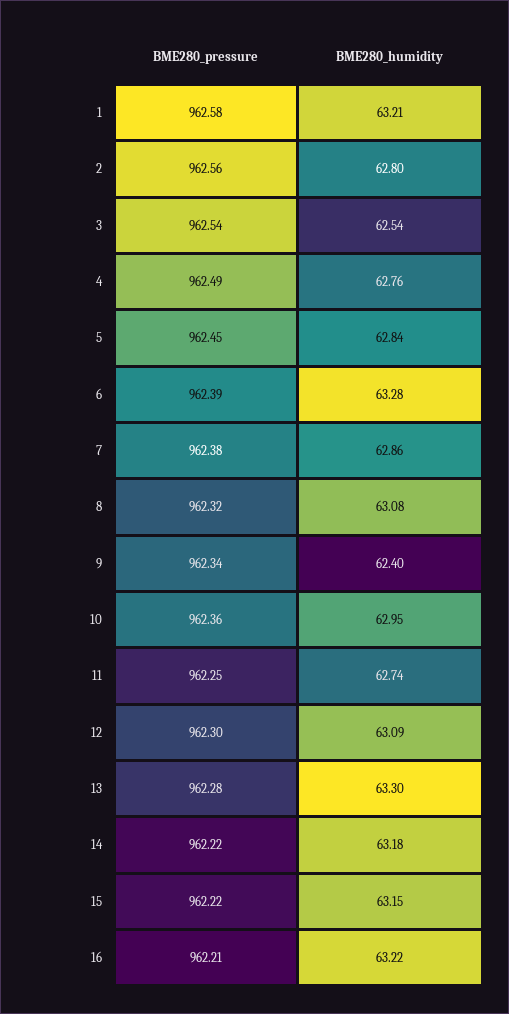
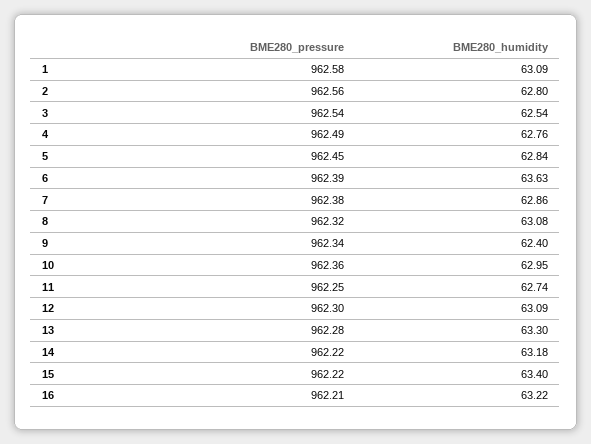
BME280_humidity, 1: 63.21 -> 63.09
BME280_humidity, 6: 63.28 -> 63.63
BME280_humidity, 15: 63.15 -> 63.4

